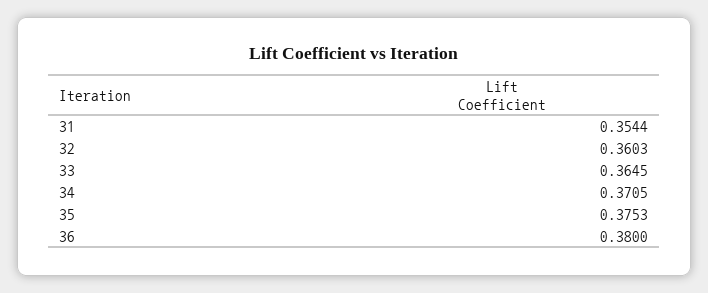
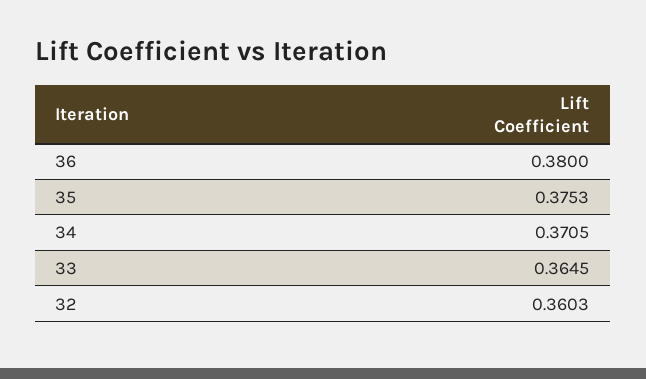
31: 0.3544 -> none

